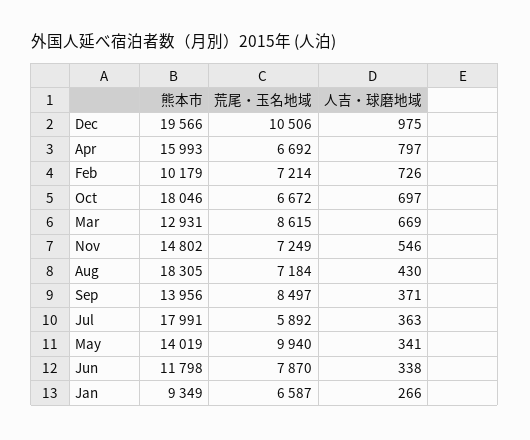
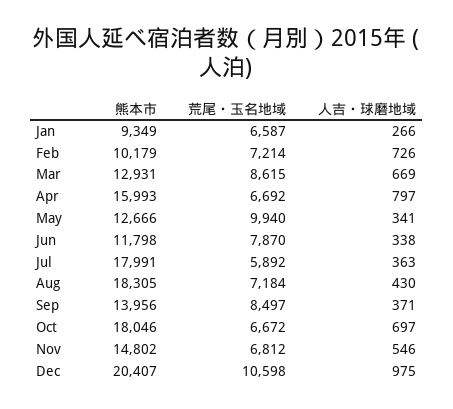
熊本市, Dec: 19566 -> 20407
荒尾・玉名地域, Dec: 10506 -> 10598
荒尾・玉名地域, Nov: 7249 -> 6812
熊本市, May: 14019 -> 12666

